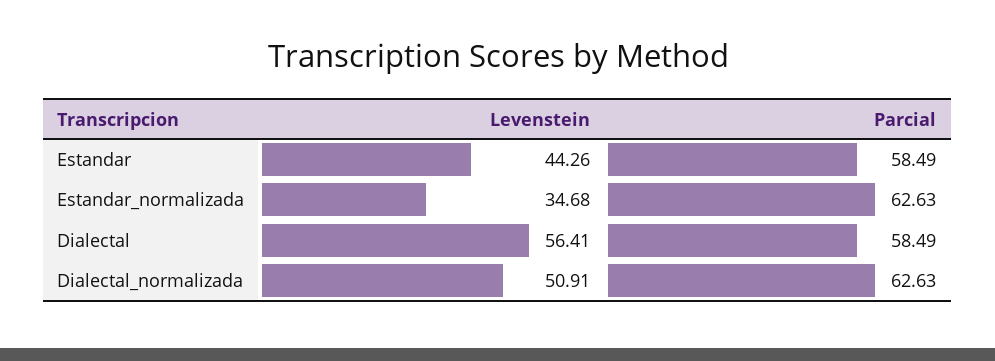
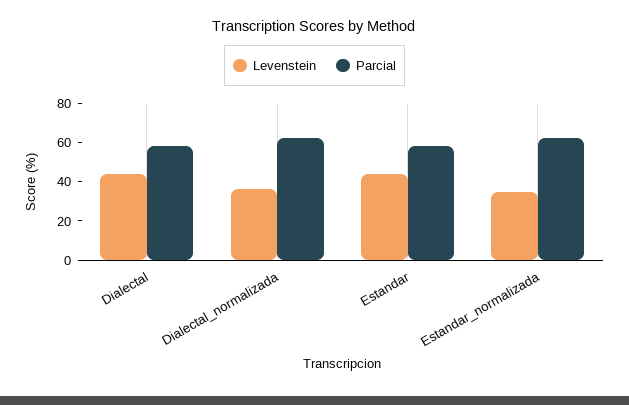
Levenstein, Dialectal: 56.41 -> 45
Levenstein, Dialectal_normalizada: 50.91 -> 35

